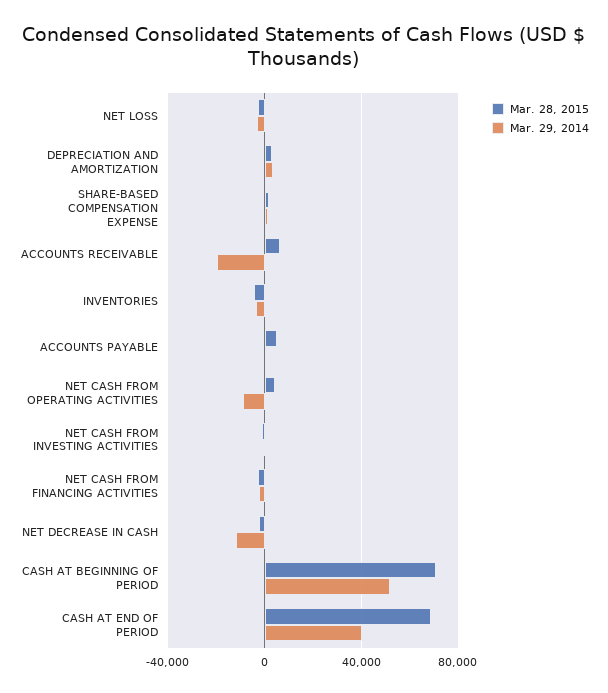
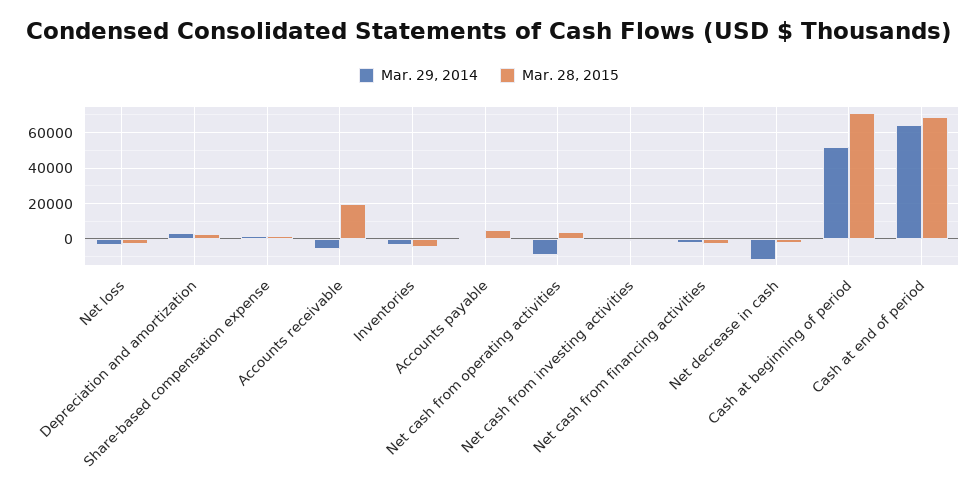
Mar. 28, 2015, ACCOUNTS RECEIVABLE: 5000 -> 20000
Mar. 29, 2014, ACCOUNTS RECEIVABLE: -20000 -> -5000
Mar. 29, 2014, CASH AT END OF PERIOD: 40000 -> 65000

